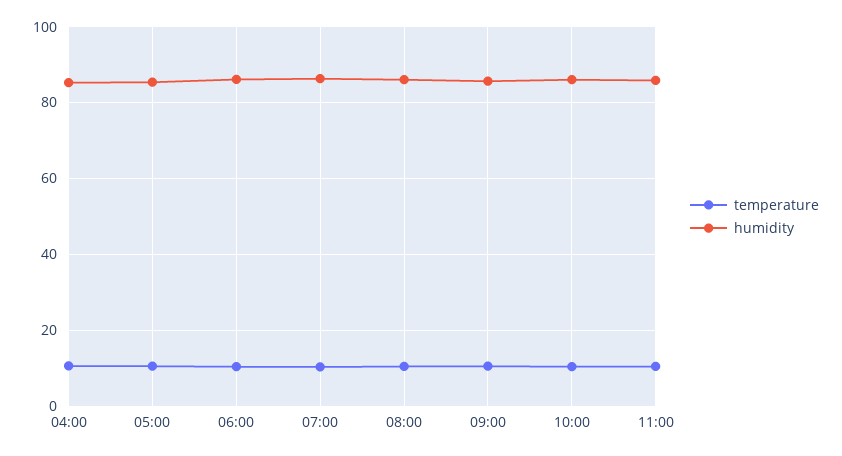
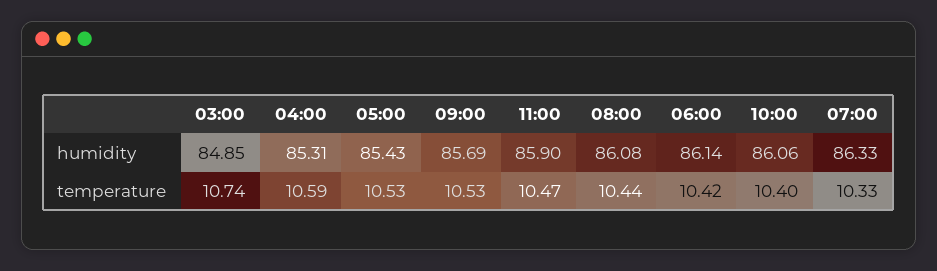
humidity, 03:00: none -> 84.85
temperature, 03:00: none -> 10.74

